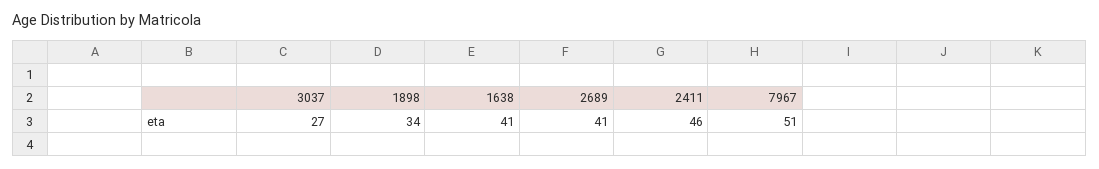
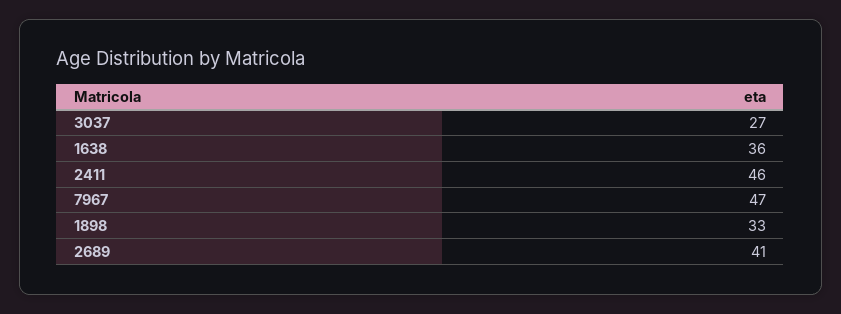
1898: 34 -> 33
1638: 41 -> 36
7967: 51 -> 47

